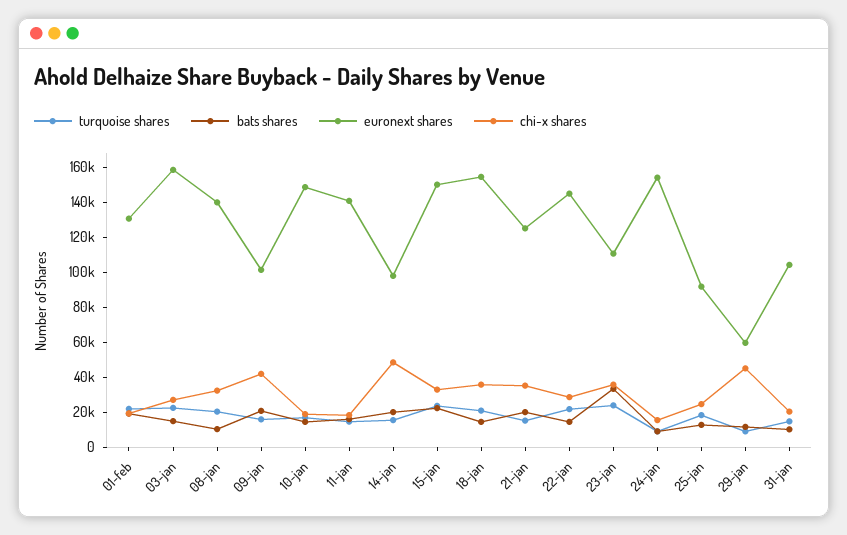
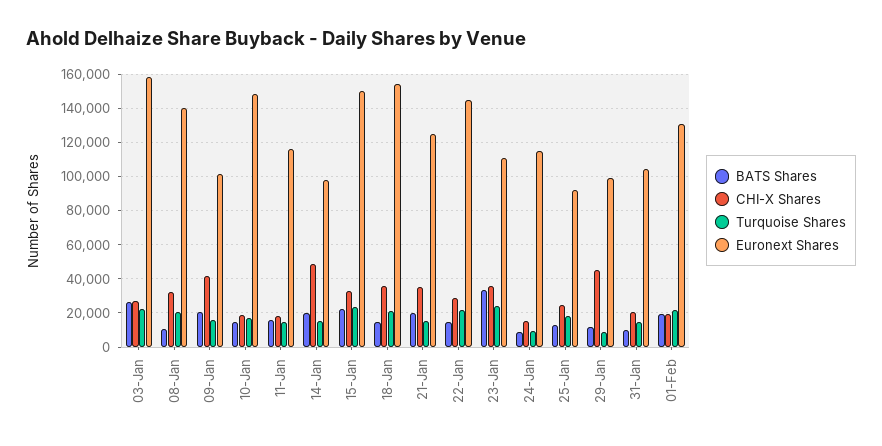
bats shares, 03-jan: 15000 -> 25000
euronext shares, 11-jan: 140000 -> 115000
euronext shares, 24-jan: 155000 -> 115000
euronext shares, 29-jan: 60000 -> 100000

